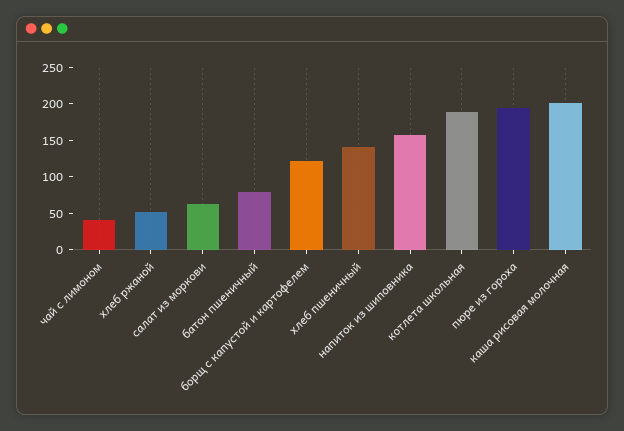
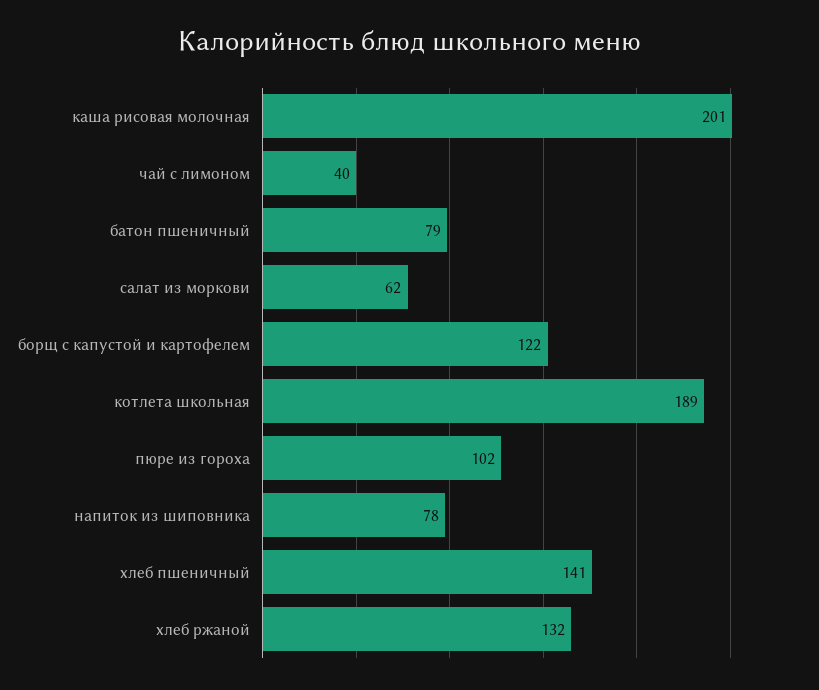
хлеб ржаной: 50 -> 132
напиток из шиповника: 150 -> 78
пюре из гороха: 200 -> 102

